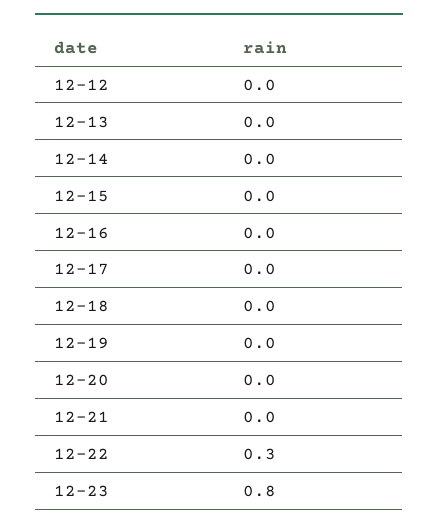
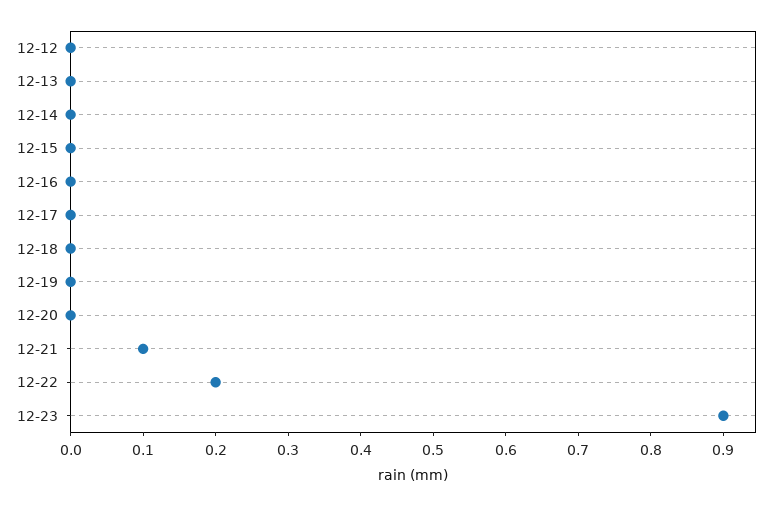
12-21: 0 -> 0.1
12-22: 0.3 -> 0.2
12-23: 0.8 -> 0.9

